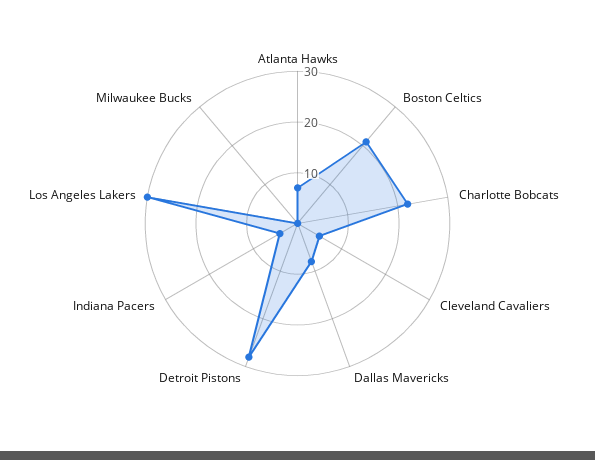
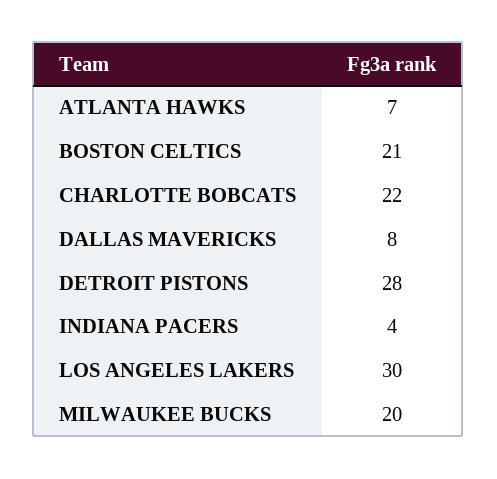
Cleveland Cavaliers: 5 -> none
Milwaukee Bucks: 0 -> 20

